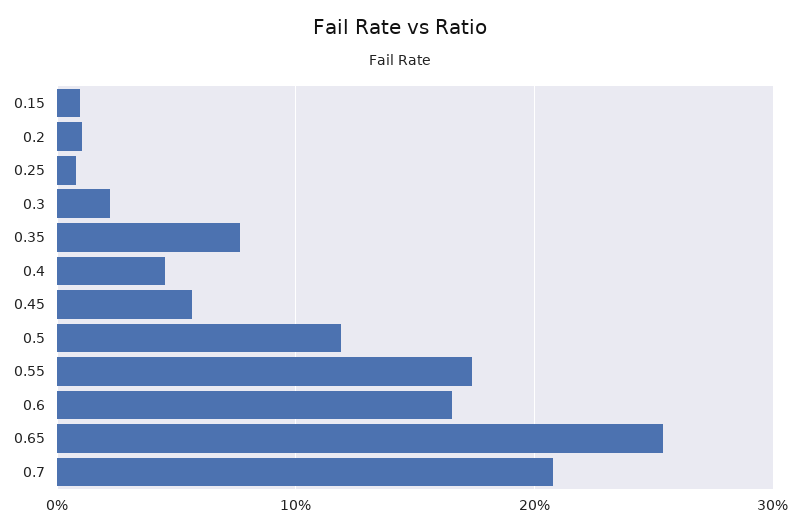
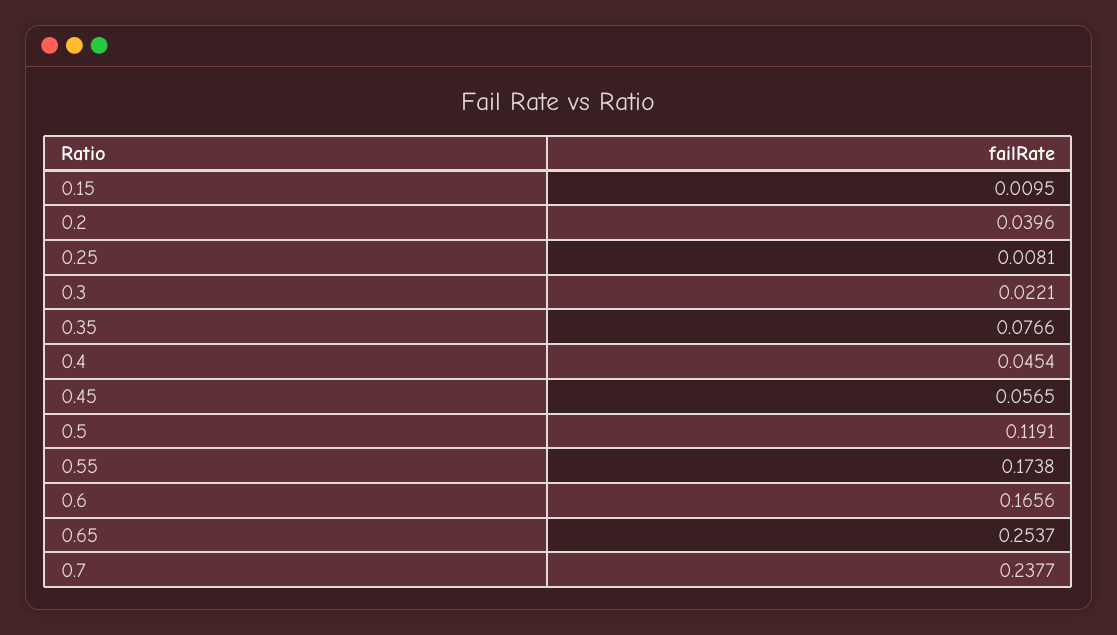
0.2: 0.01 -> 0.0396
0.7: 0.21 -> 0.2377

